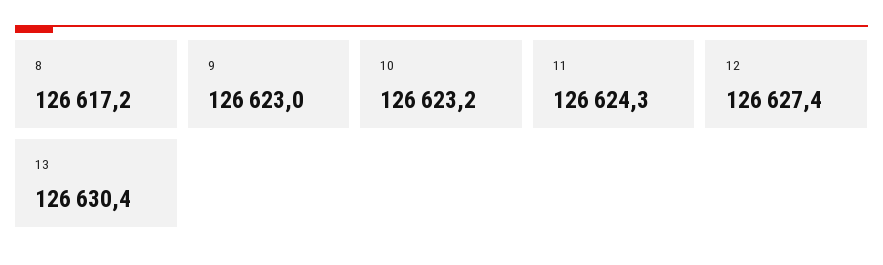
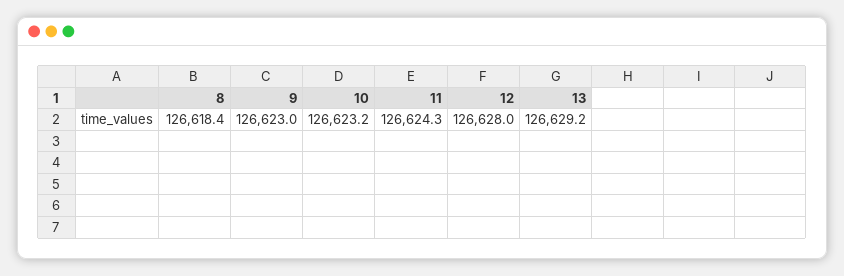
8: 126617.2 -> 126618.4
12: 126627.4 -> 126628
13: 126630.4 -> 126629.2

